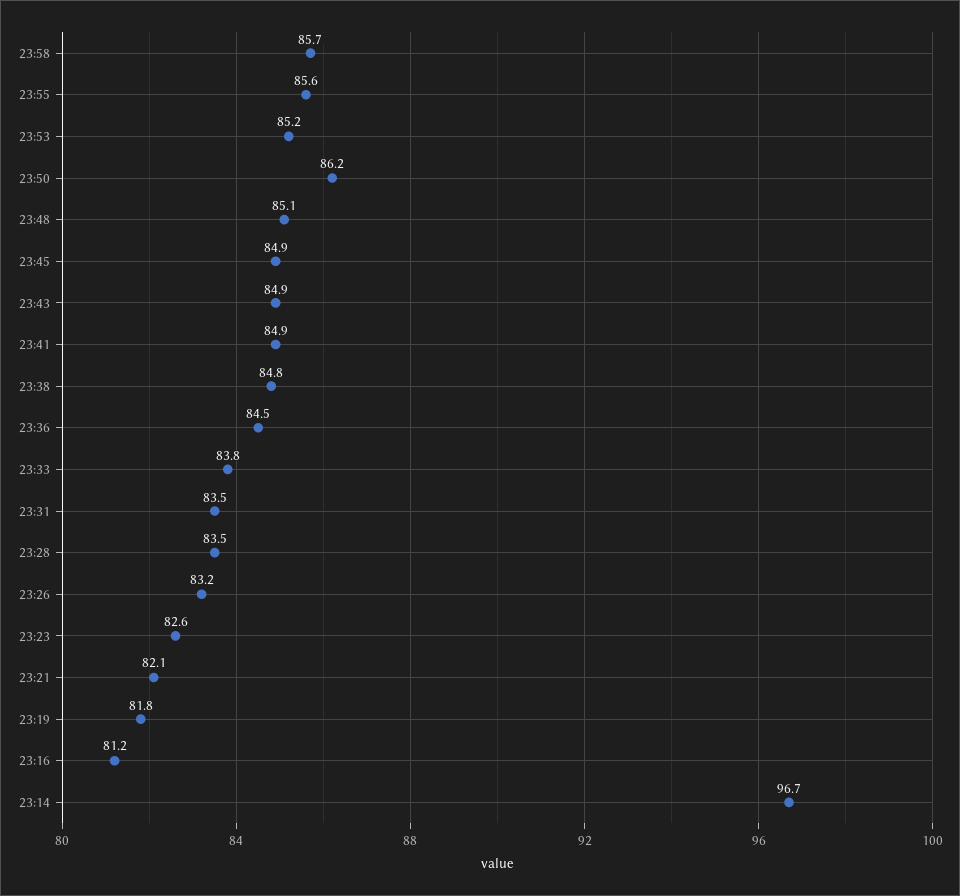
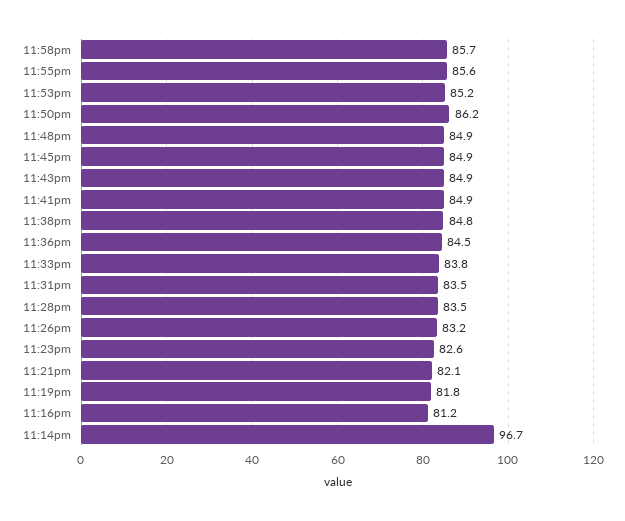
23:48: 85.1 -> 84.9

